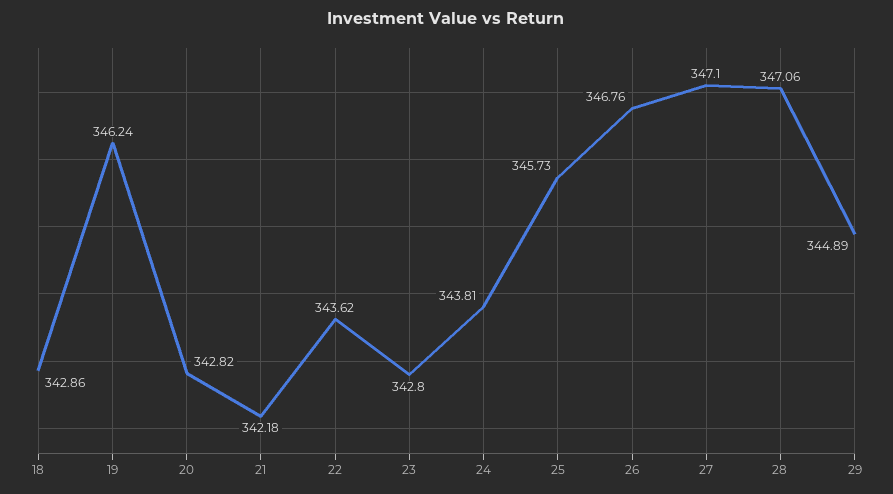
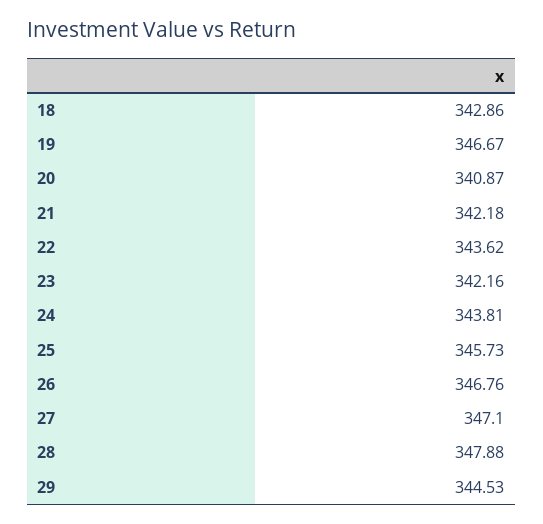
19: 346.24 -> 346.67
20: 342.82 -> 340.87
23: 342.8 -> 342.16
28: 347.06 -> 347.88
29: 344.89 -> 344.53

